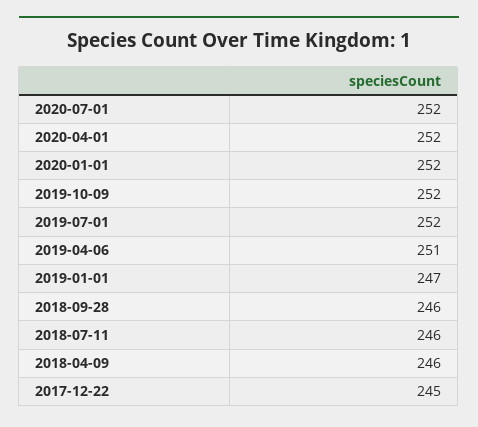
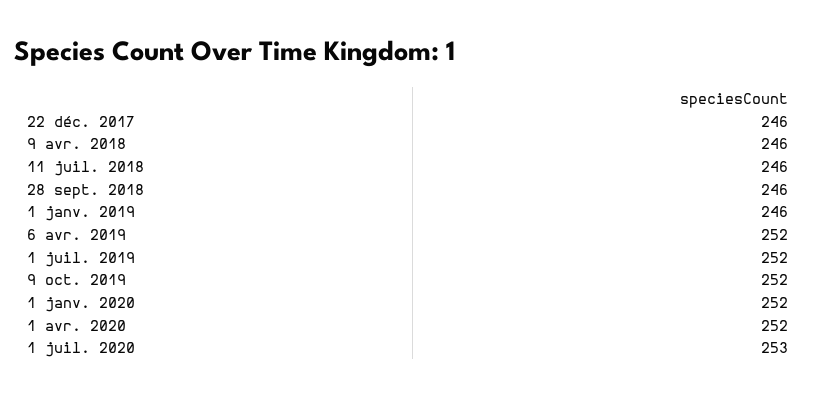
2020-07-01: 252 -> 253
2019-04-06: 251 -> 252
2019-01-01: 247 -> 246
2017-12-22: 245 -> 246

